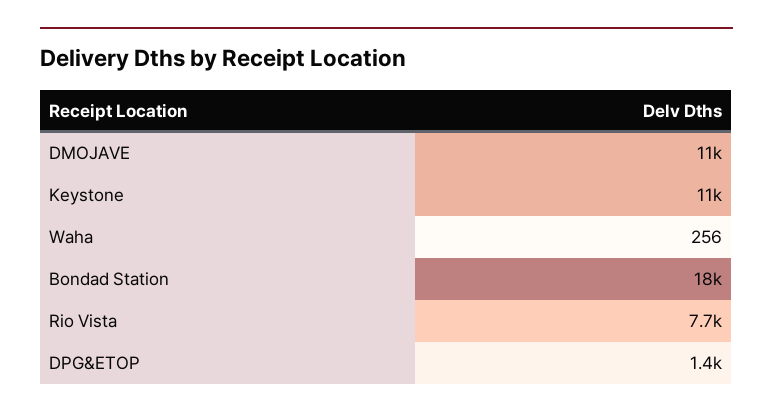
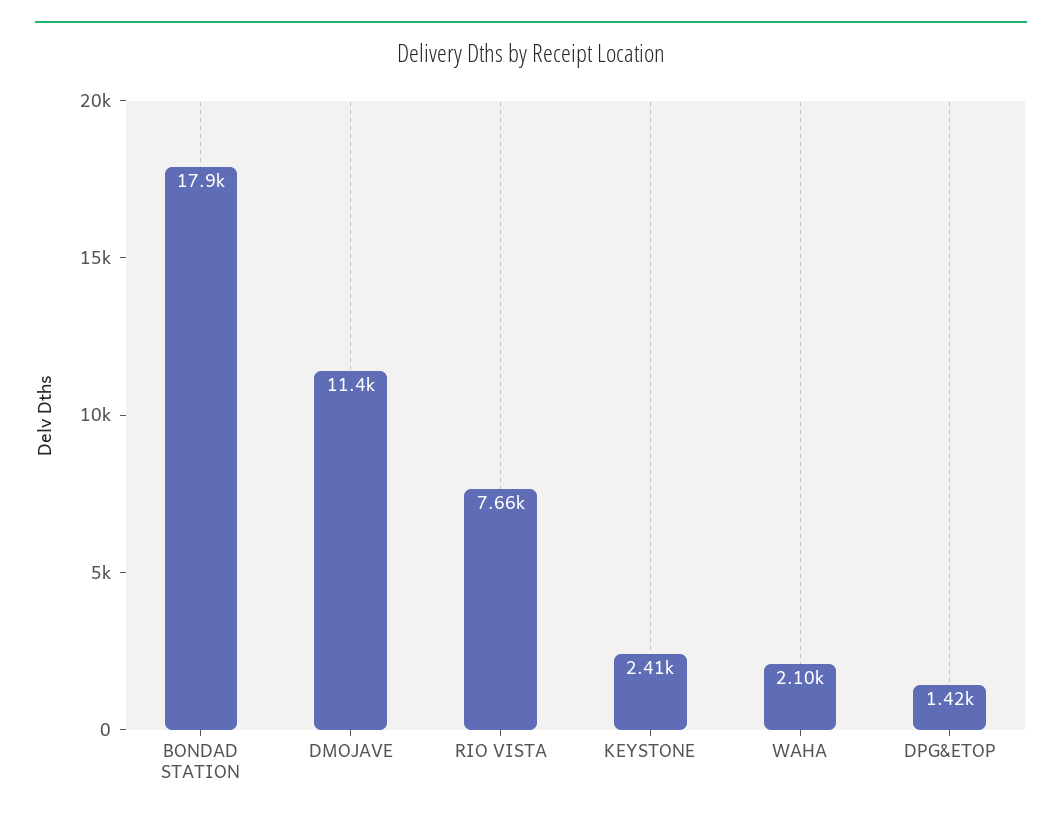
Keystone: 11000 -> 2410
Waha: 256 -> 2100

